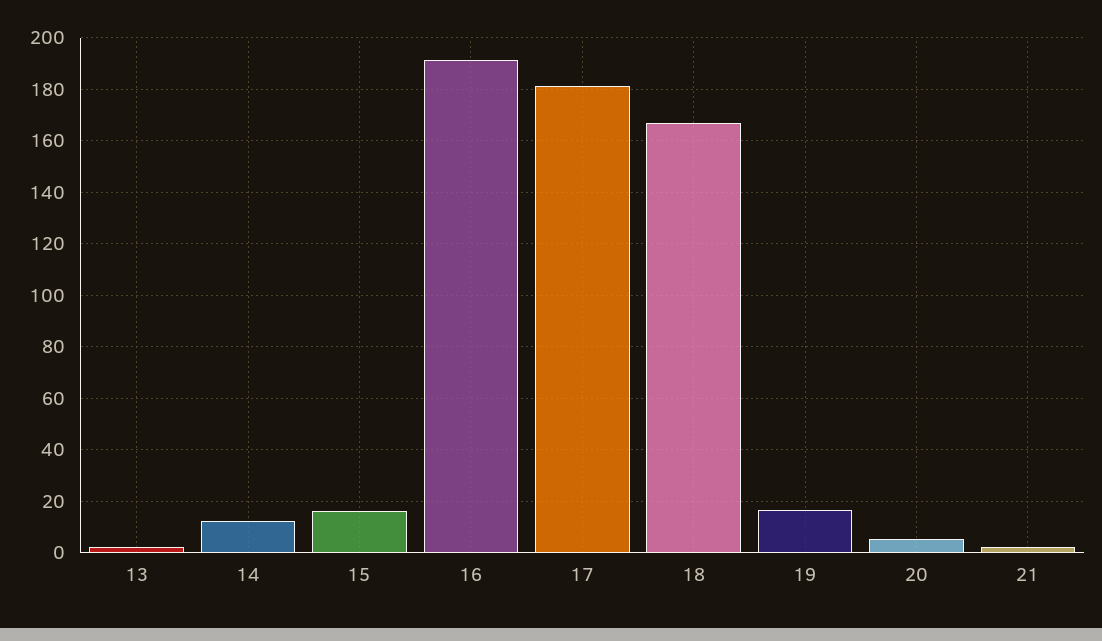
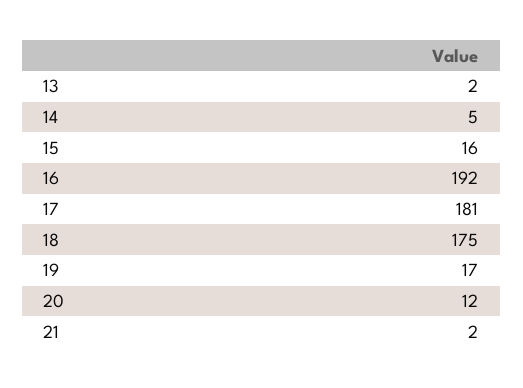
14: 12.5 -> 5
18: 167.5 -> 175
20: 5 -> 12

